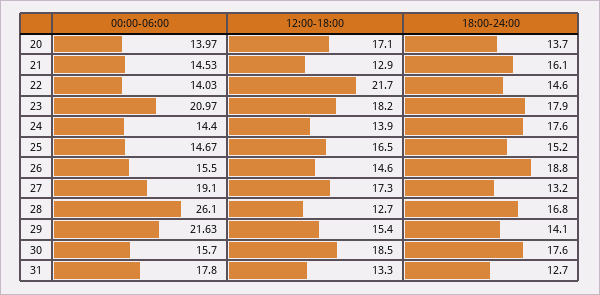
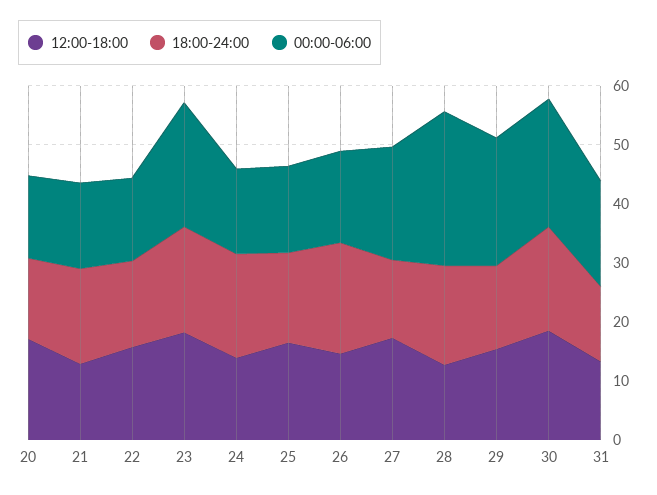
12:00-18:00, 22: 21.7 -> 16
00:00-06:00, 30: 15.7 -> 22

